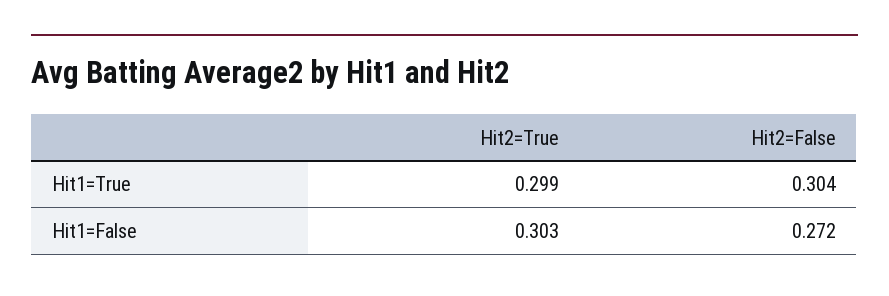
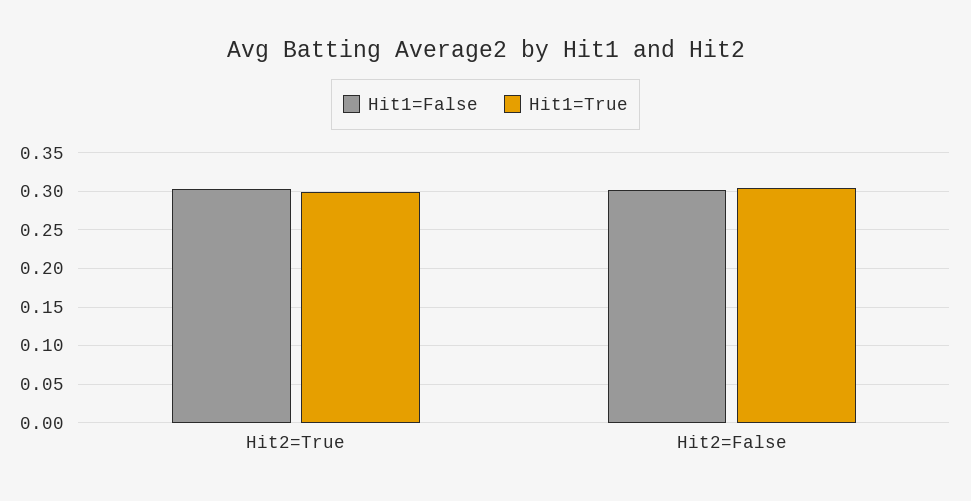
Hit1=False, Hit2=False: 0.272 -> 0.3

